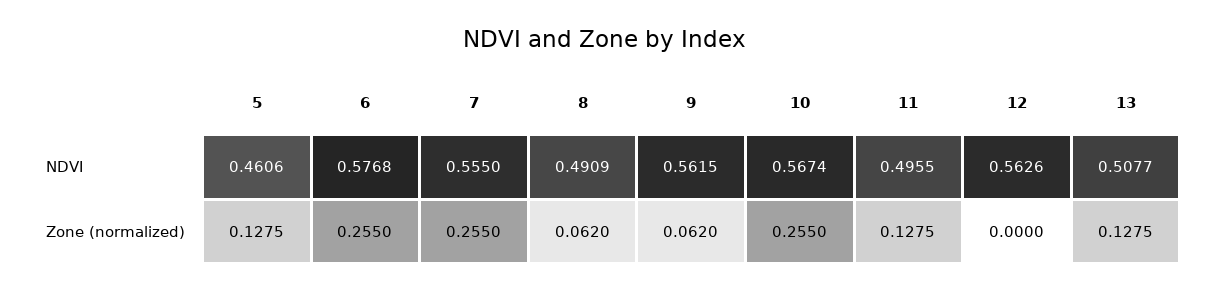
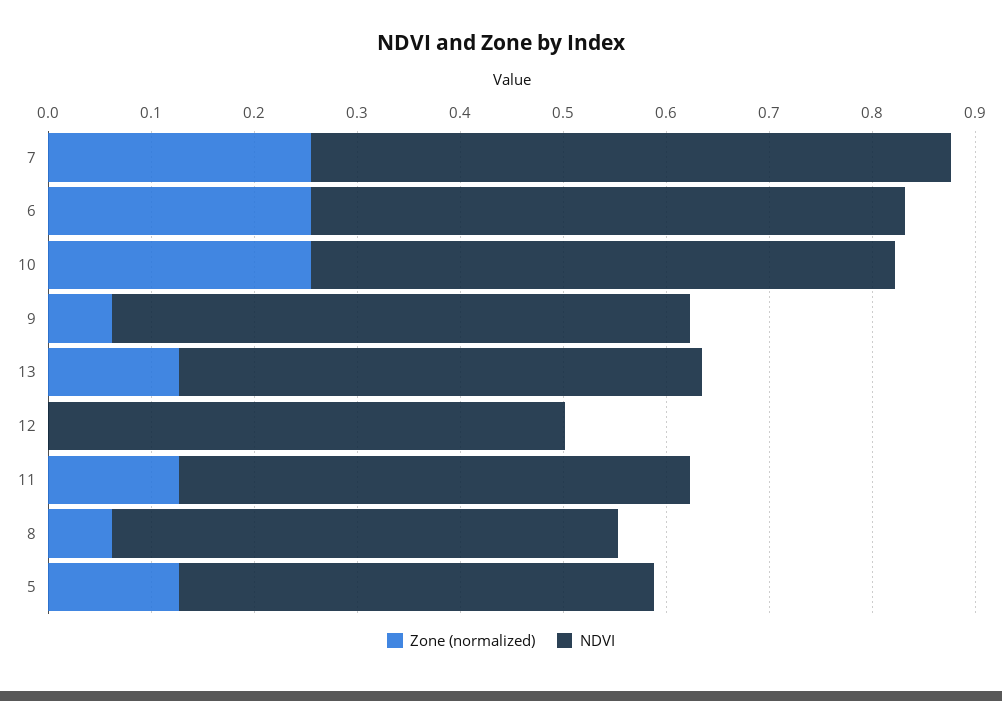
NDVI, 7: 0.555 -> 0.62
NDVI, 12: 0.5626 -> 0.5

